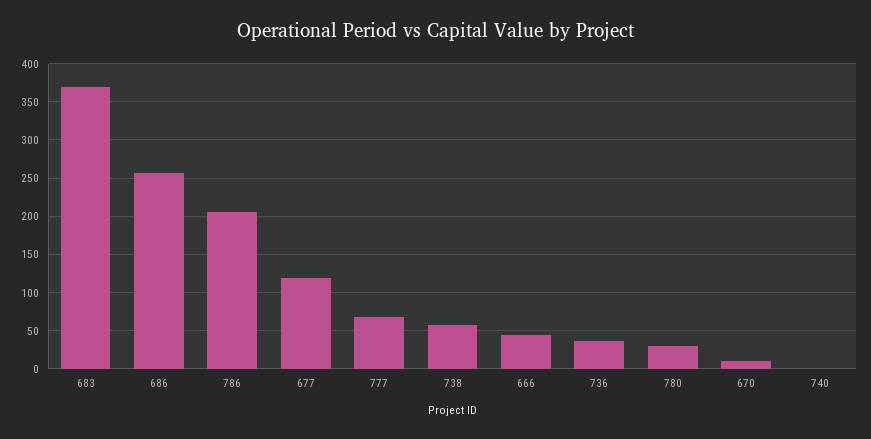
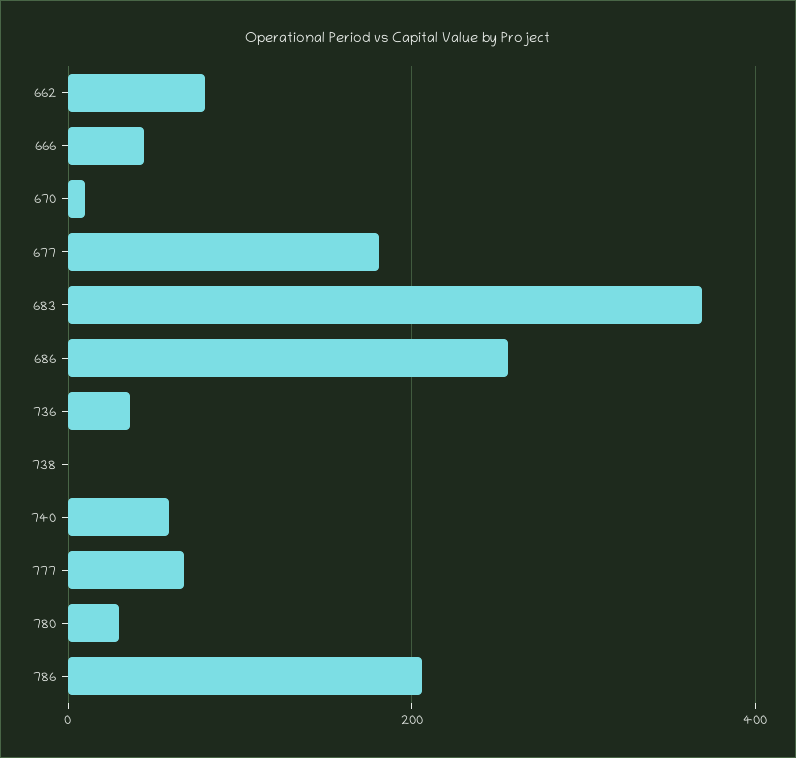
677: 120 -> 180
738: 60 -> 0
740: 0 -> 60
662: none -> 80

